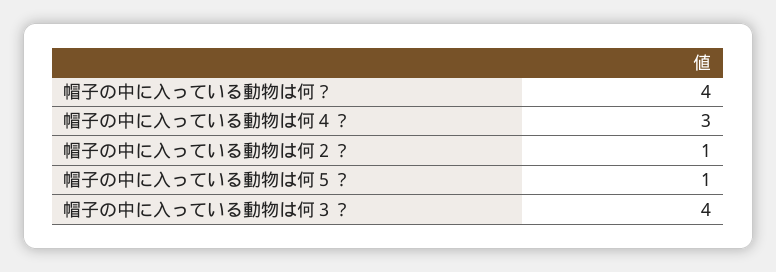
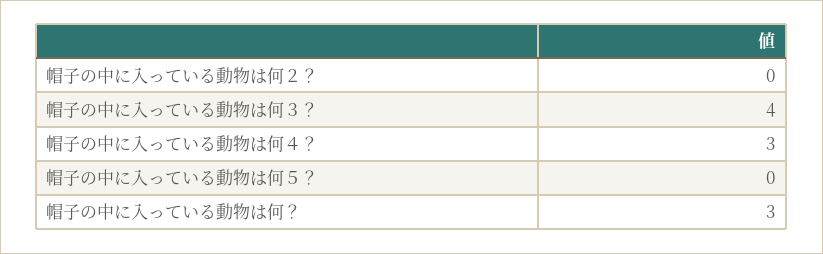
帽子の中に入っている動物は何？: 4 -> 3
帽子の中に入っている動物は何２？: 1 -> 0
帽子の中に入っている動物は何５？: 1 -> 0

